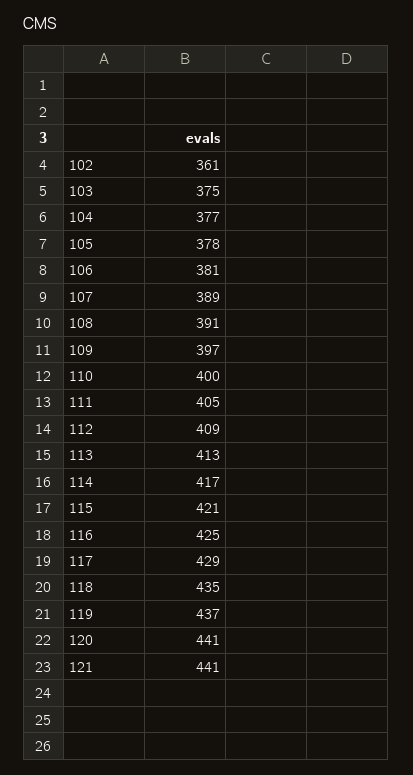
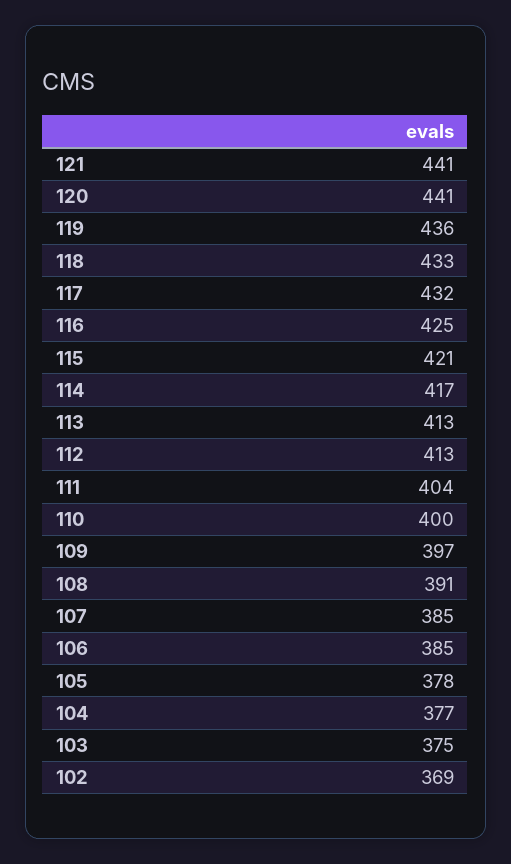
102: 361 -> 369
106: 381 -> 385
107: 389 -> 385
111: 405 -> 404
112: 409 -> 413
117: 429 -> 432
118: 435 -> 433
119: 437 -> 436

